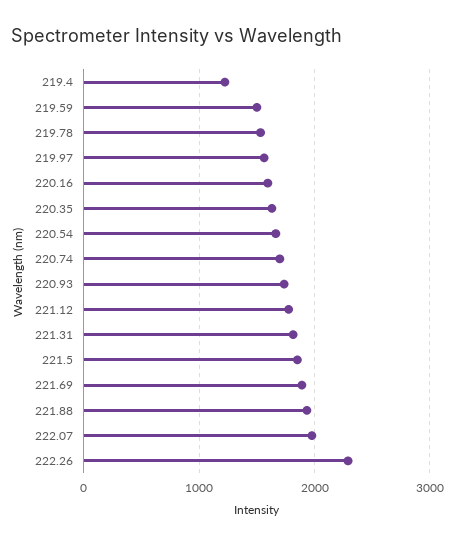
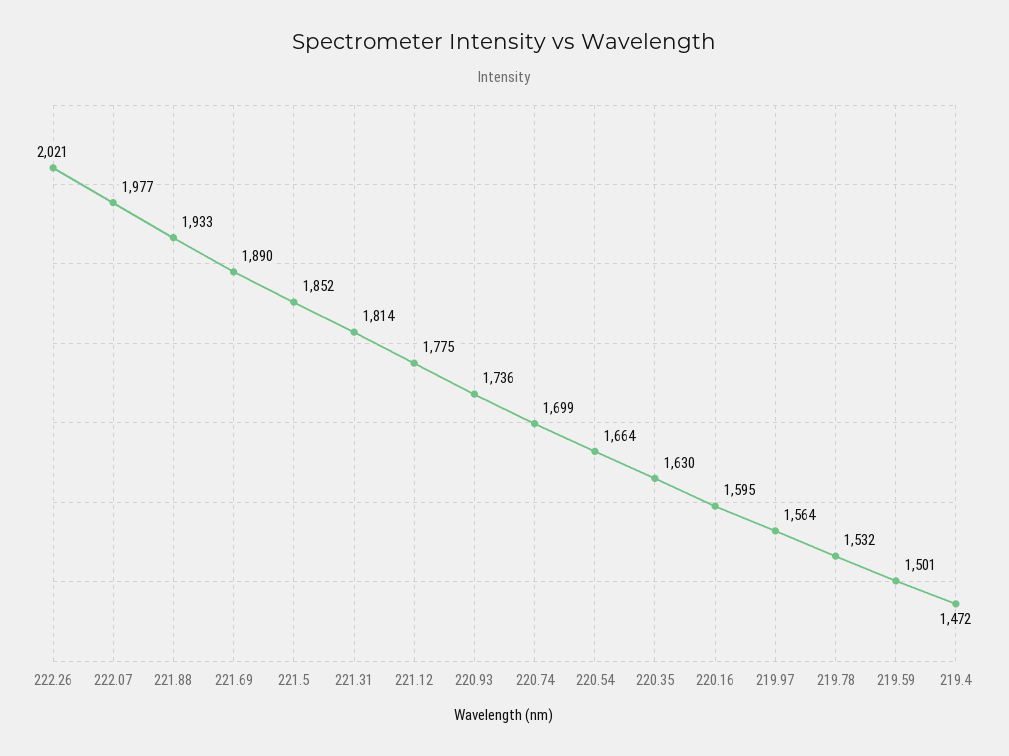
219.4: 1200 -> 1472
222.26: 2300 -> 2021

